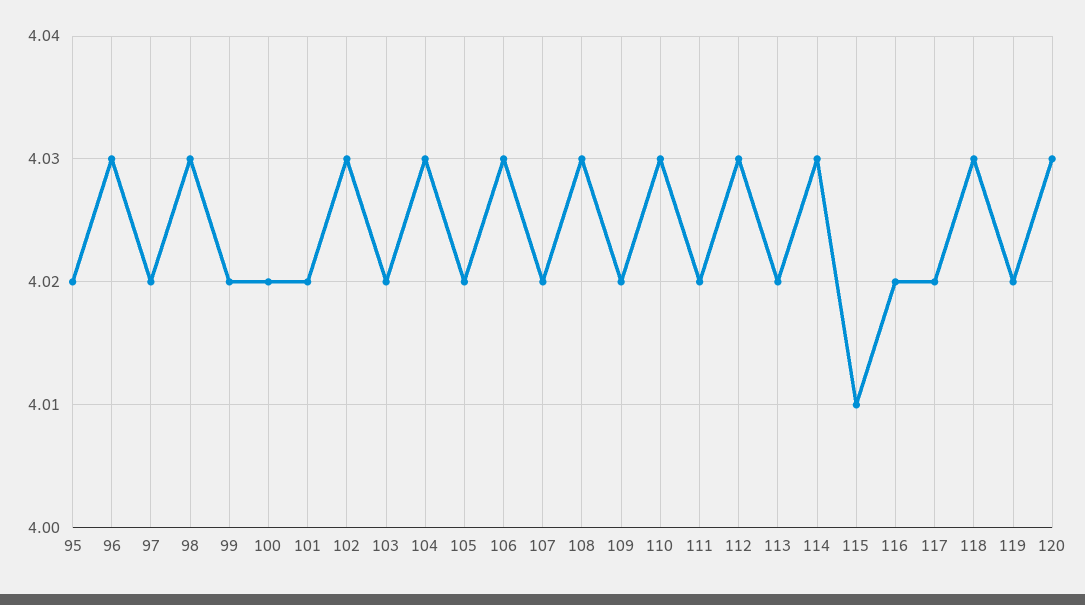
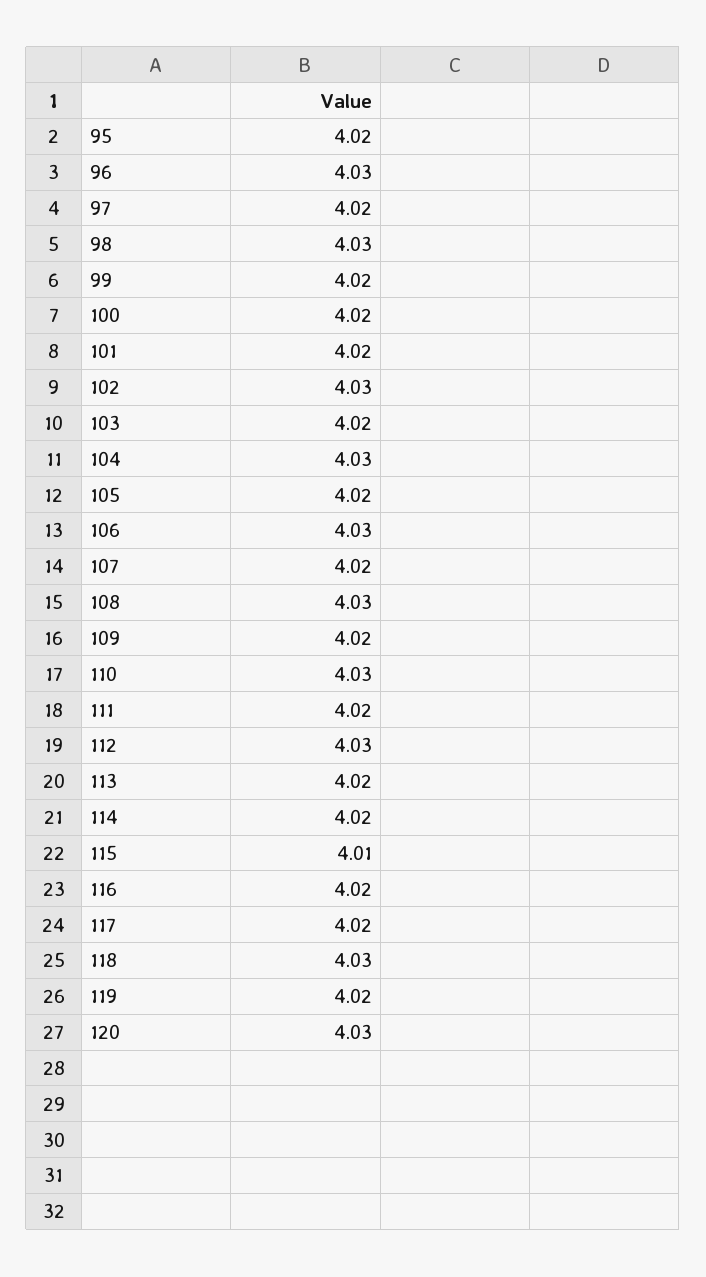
114: 4.03 -> 4.02

